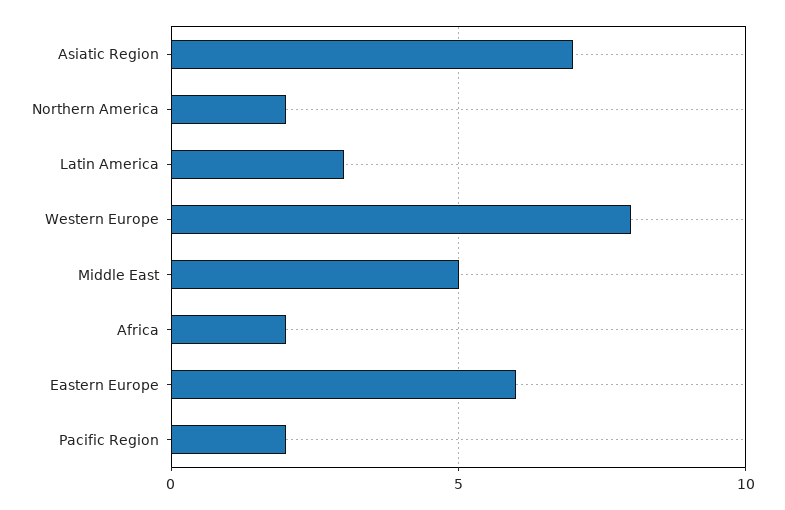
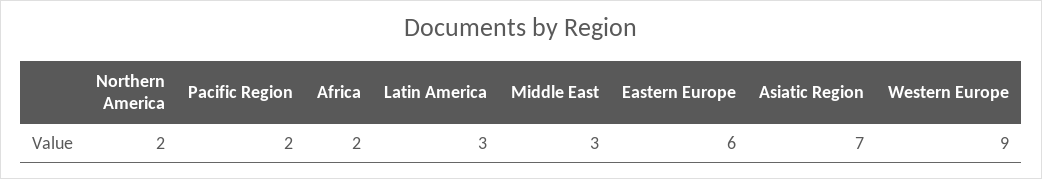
Western Europe: 8 -> 9
Middle East: 5 -> 3

